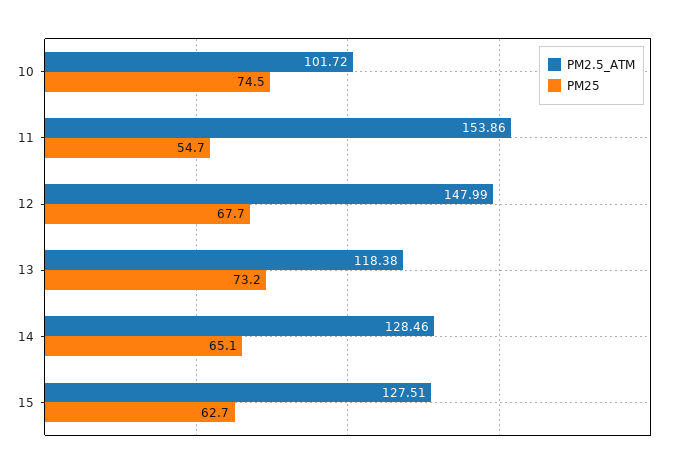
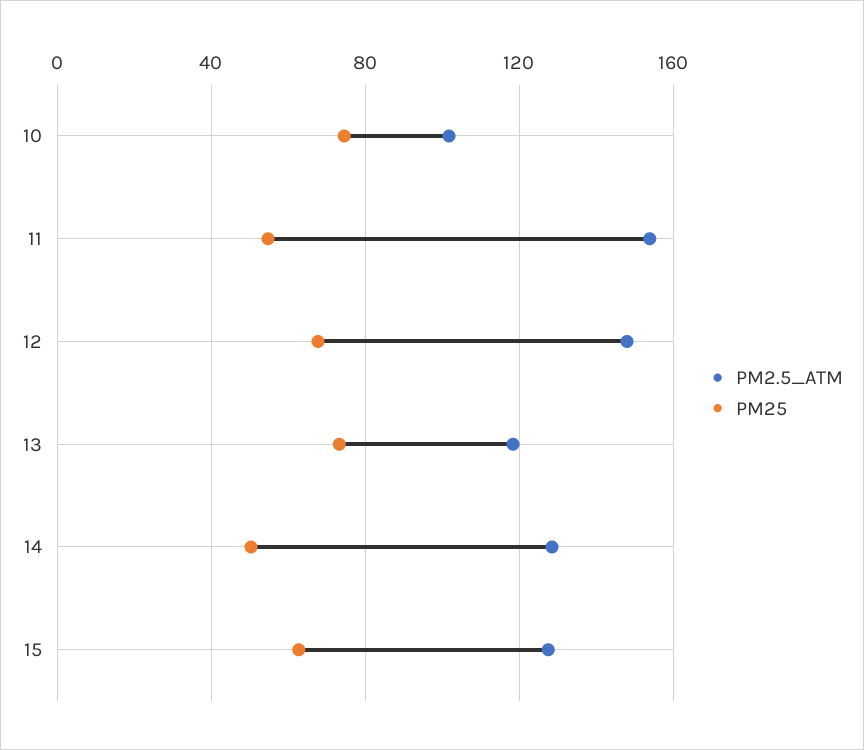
PM25, 14: 65.1 -> 50

